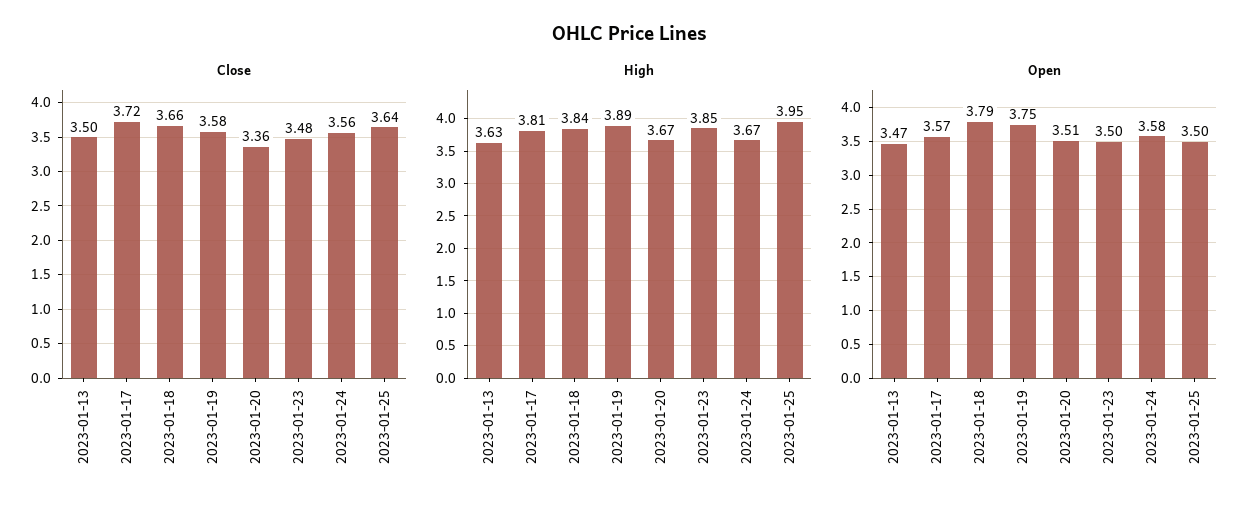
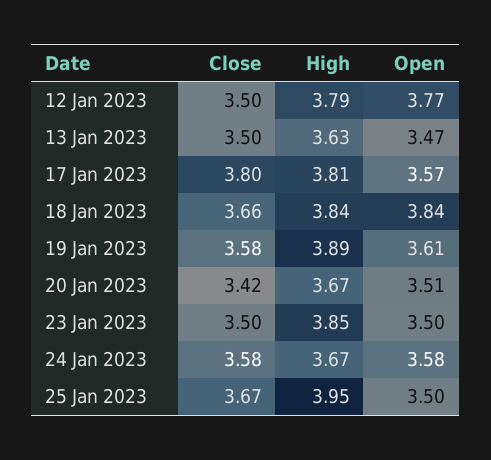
Close, 2023-01-17: 3.72 -> 3.8
Close, 2023-01-20: 3.36 -> 3.42
Close, 2023-01-23: 3.48 -> 3.5
Close, 2023-01-24: 3.56 -> 3.58
Close, 2023-01-25: 3.64 -> 3.67
Open, 2023-01-18: 3.79 -> 3.84
Open, 2023-01-19: 3.75 -> 3.61
Close, 12 Jan 2023: none -> 3.5
High, 12 Jan 2023: none -> 3.79
Open, 12 Jan 2023: none -> 3.77

